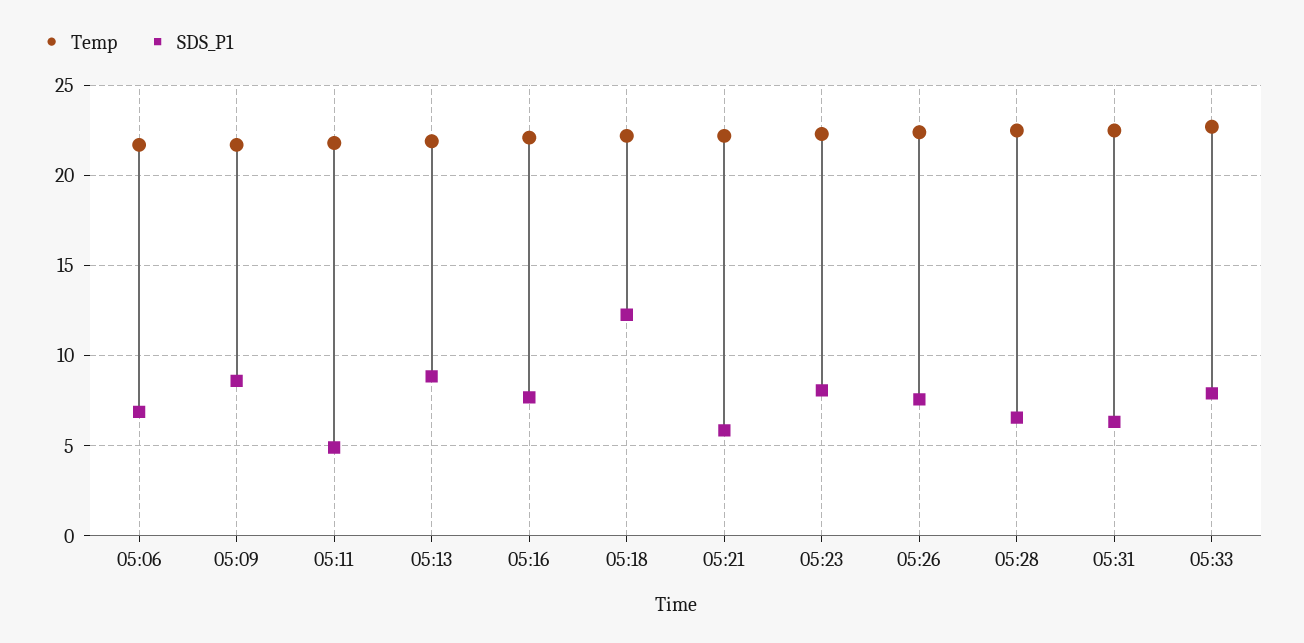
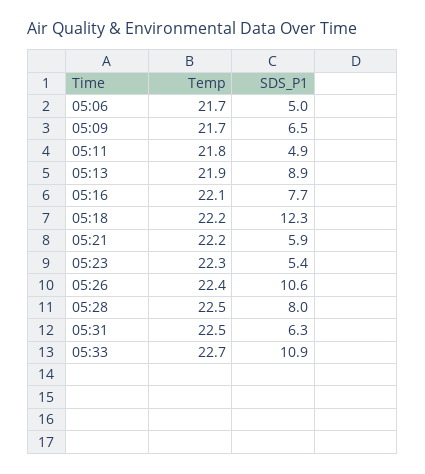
SDS_P1, 05:06: 7 -> 5
SDS_P1, 05:09: 8.5 -> 6.5
SDS_P1, 05:23: 8 -> 5.4
SDS_P1, 05:26: 7.5 -> 10.6
SDS_P1, 05:28: 6.5 -> 8
SDS_P1, 05:33: 8 -> 10.9

